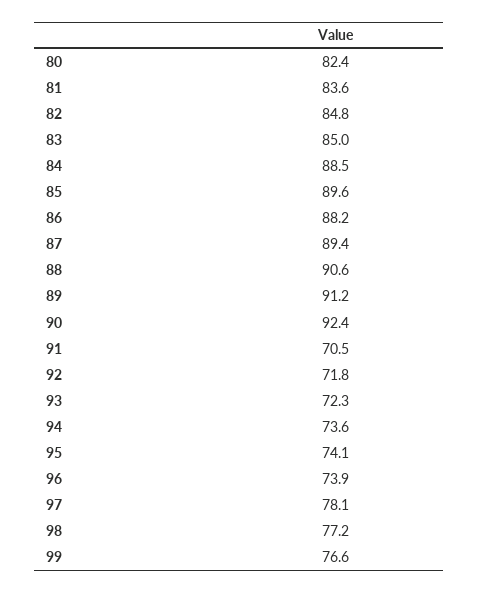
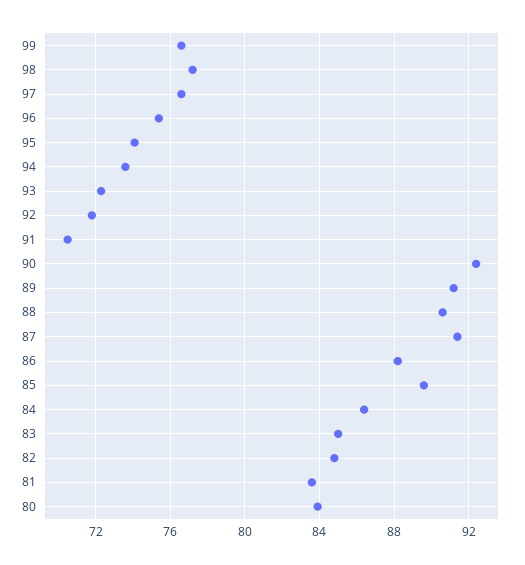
80: 82.4 -> 84
84: 88.5 -> 86.5
87: 89.4 -> 91.5
96: 73.9 -> 75.5
97: 78.1 -> 76.5

